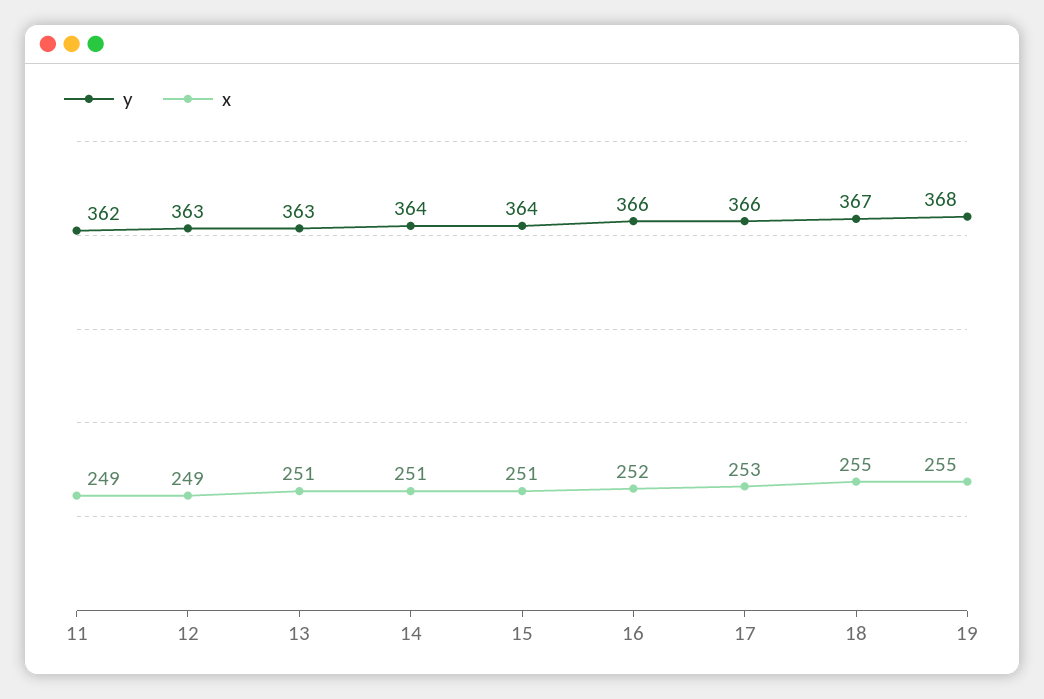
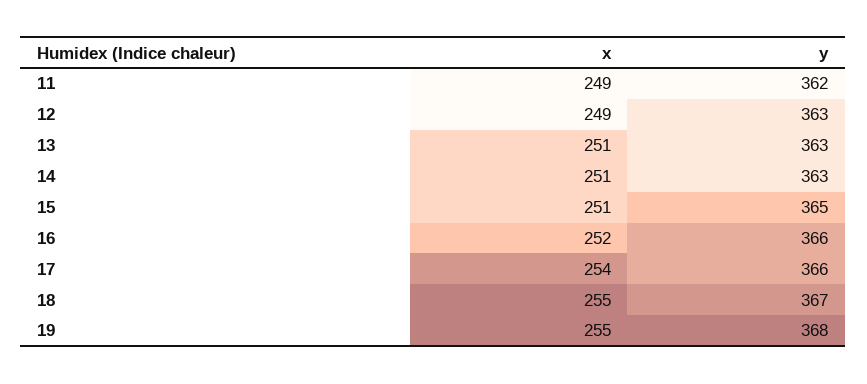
y, 14: 364 -> 363
y, 15: 364 -> 365
x, 17: 253 -> 254

